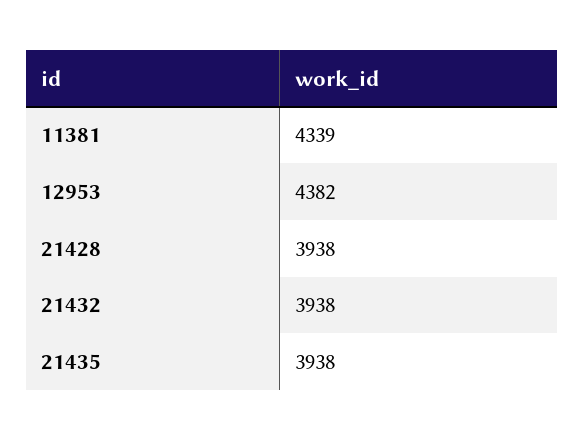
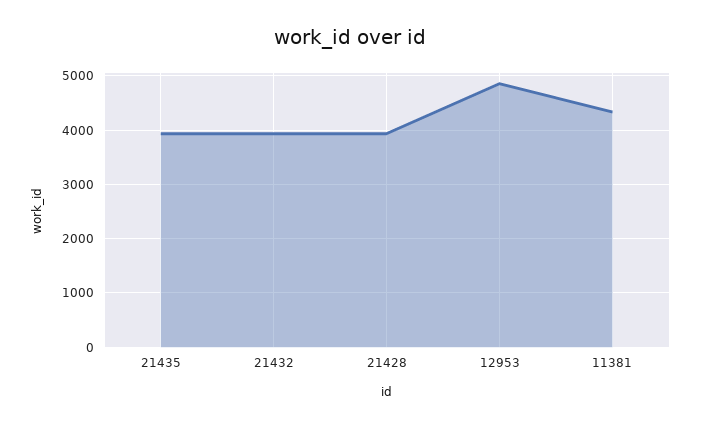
12953: 4382 -> 4800

